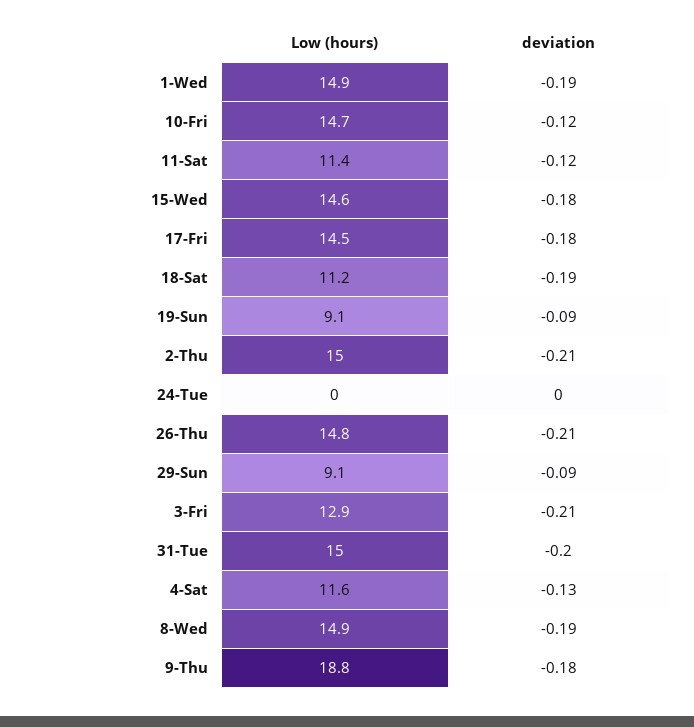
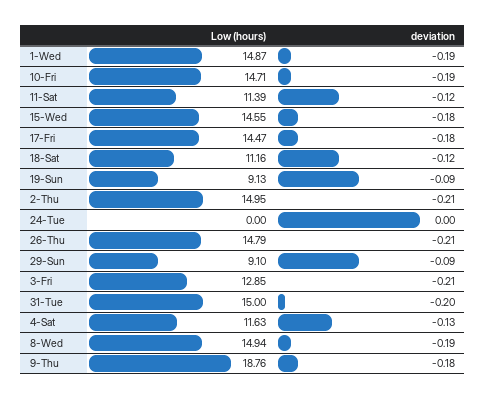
deviation, 10-Fri: -0.12 -> -0.19
deviation, 18-Sat: -0.19 -> -0.12

